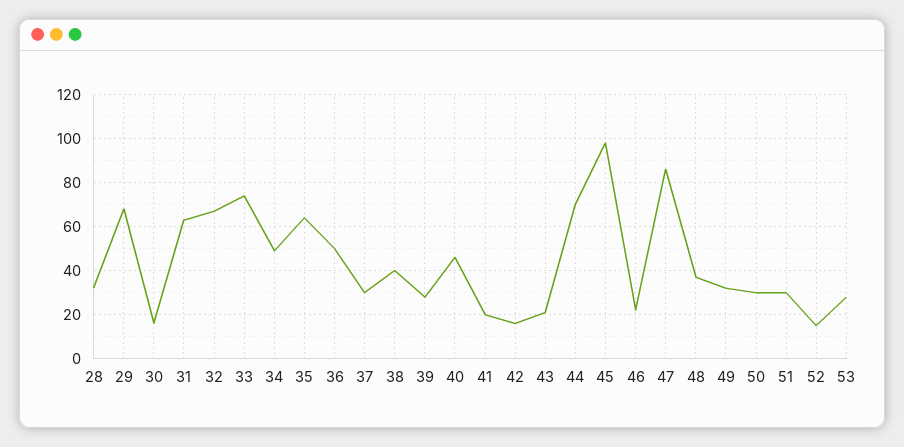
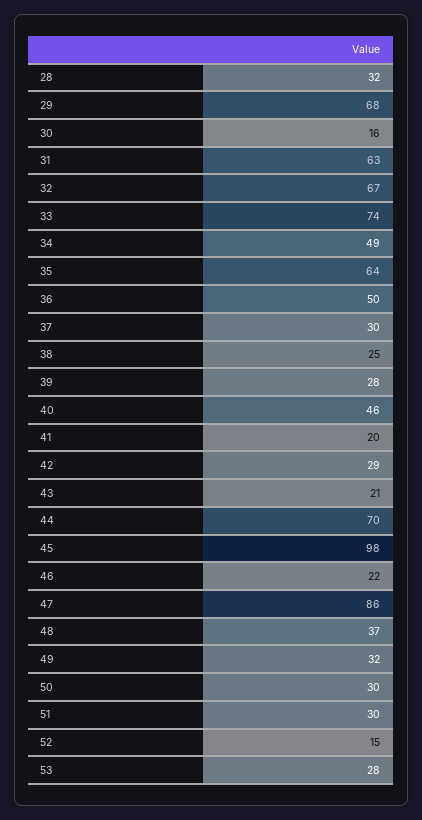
38: 40 -> 25
42: 15 -> 29

